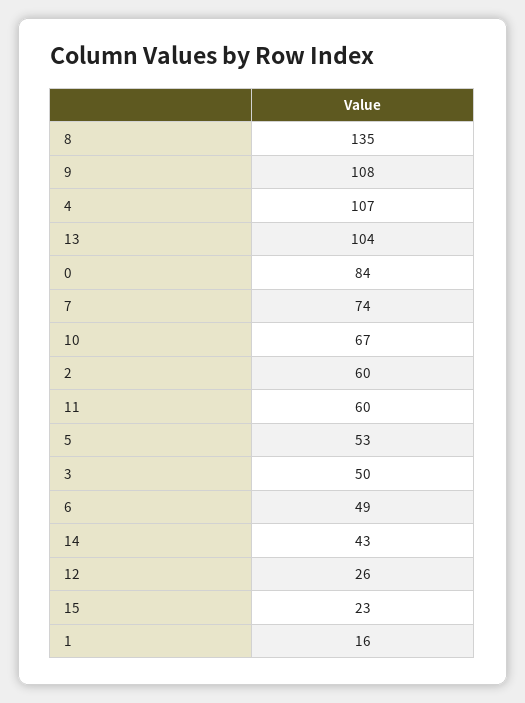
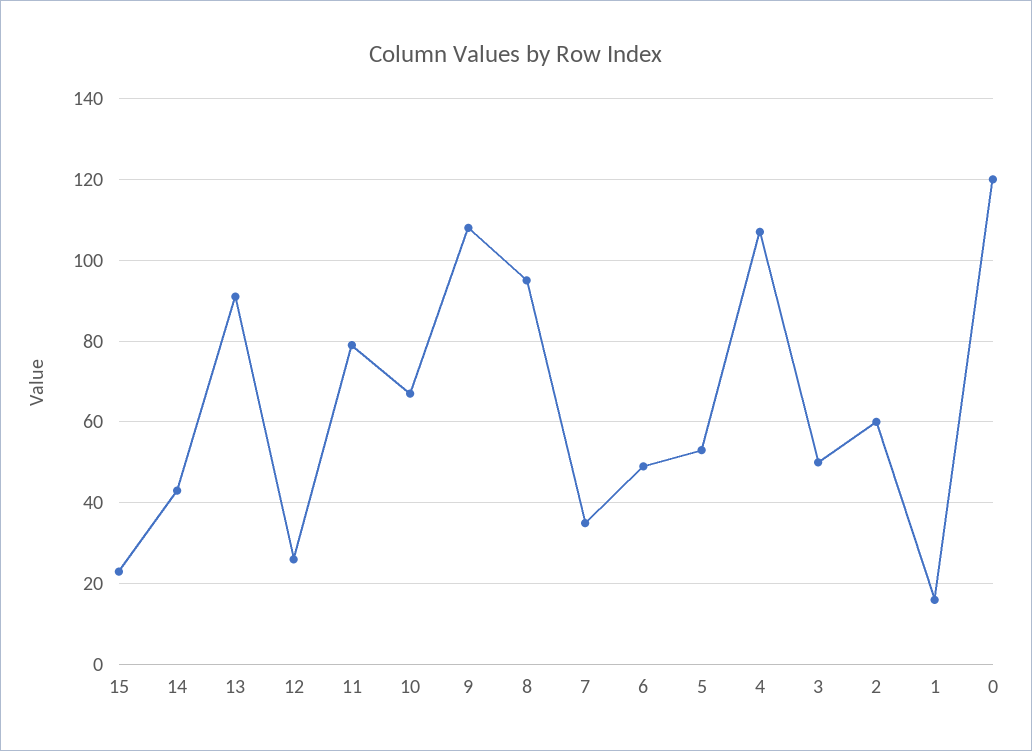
8: 135 -> 95
13: 104 -> 90
0: 84 -> 120
7: 74 -> 35
11: 60 -> 80

